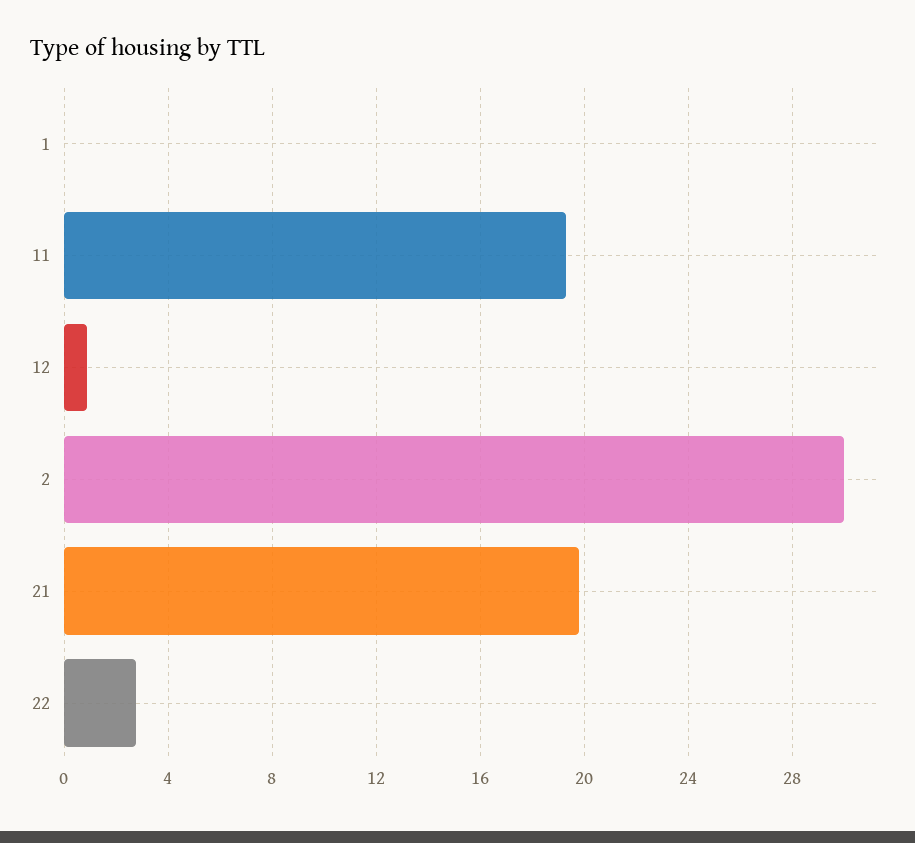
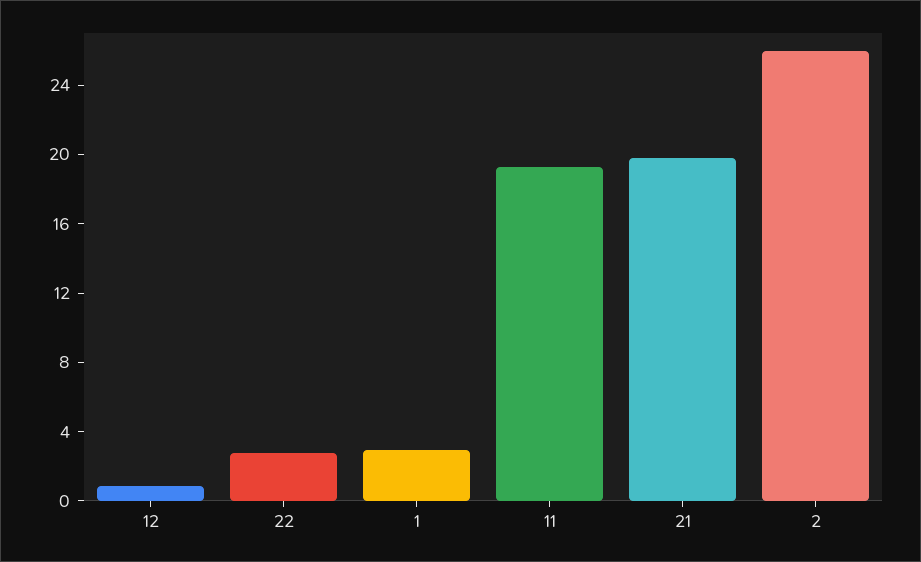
1: 0 -> 3
2: 30 -> 26

